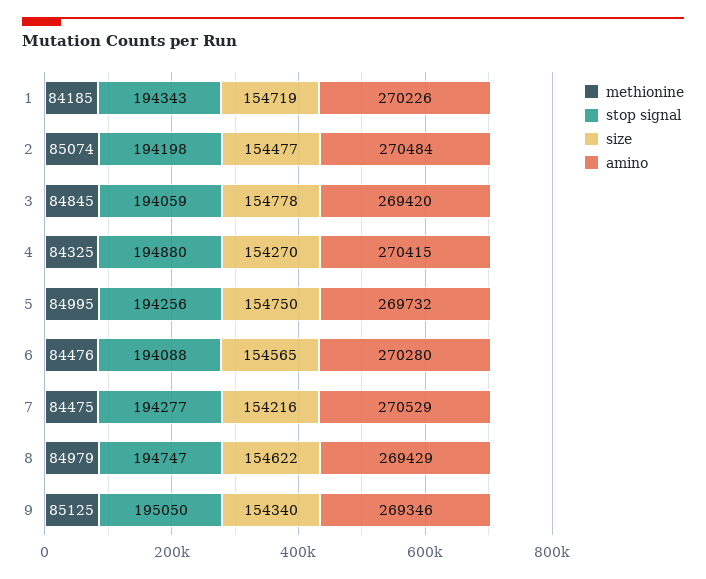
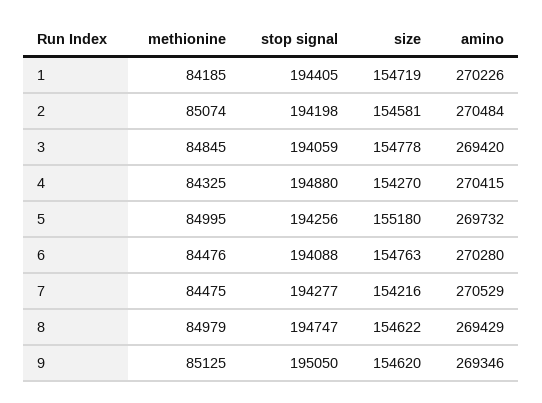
stop signal, 1: 194343 -> 194405
size, 2: 154477 -> 154581
size, 5: 154750 -> 155180
size, 6: 154565 -> 154763
size, 9: 154340 -> 154620

